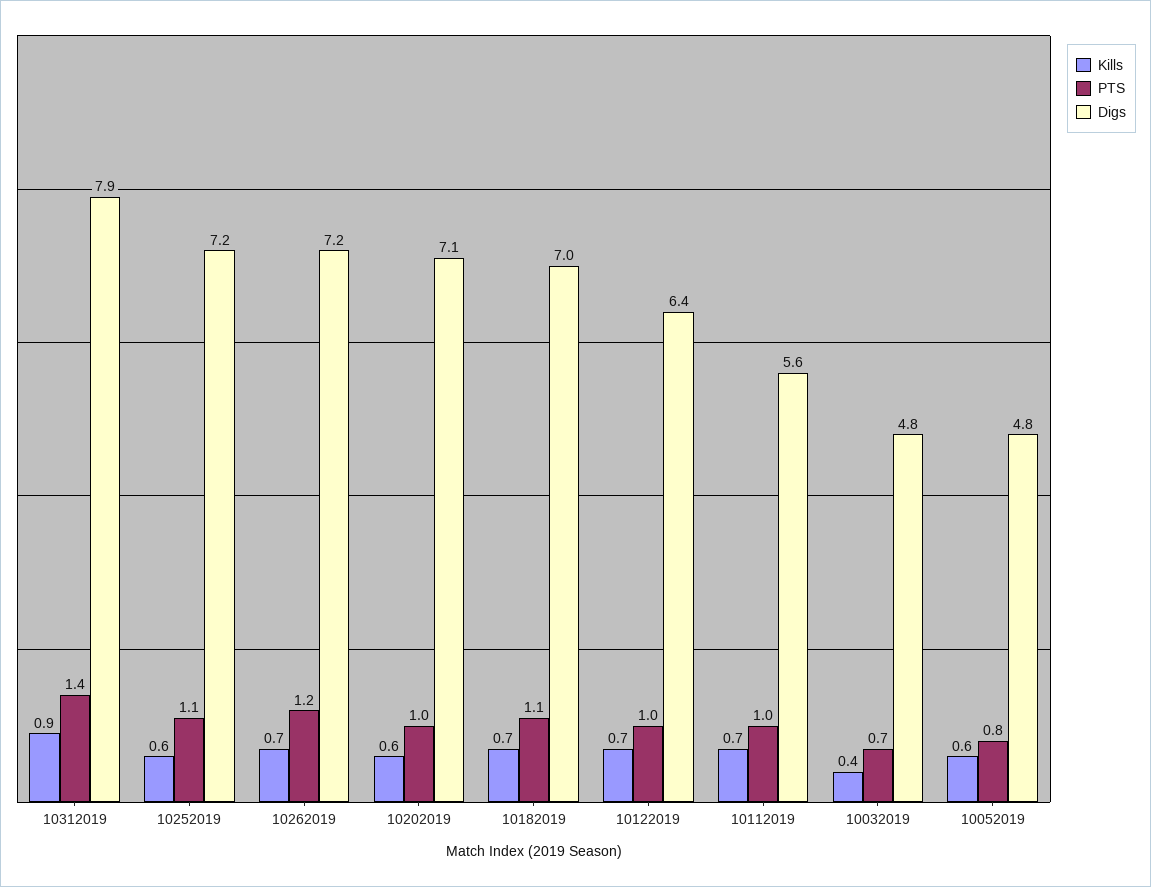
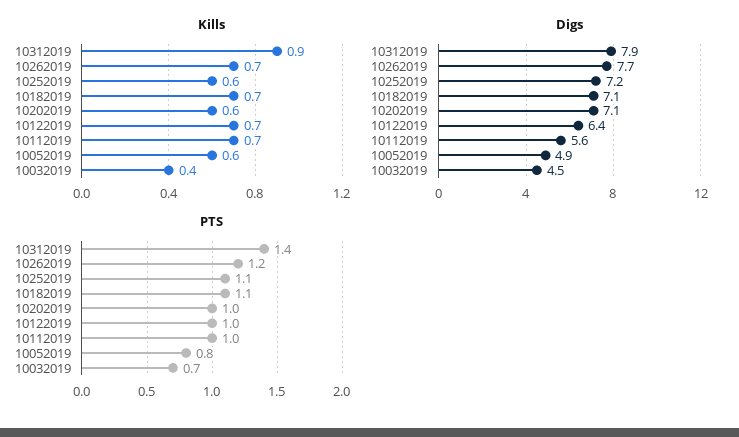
Digs, 10262019: 7.2 -> 7.7
Digs, 10182019: 7 -> 7.1
Digs, 10032019: 4.8 -> 4.5
Digs, 10052019: 4.8 -> 4.9

